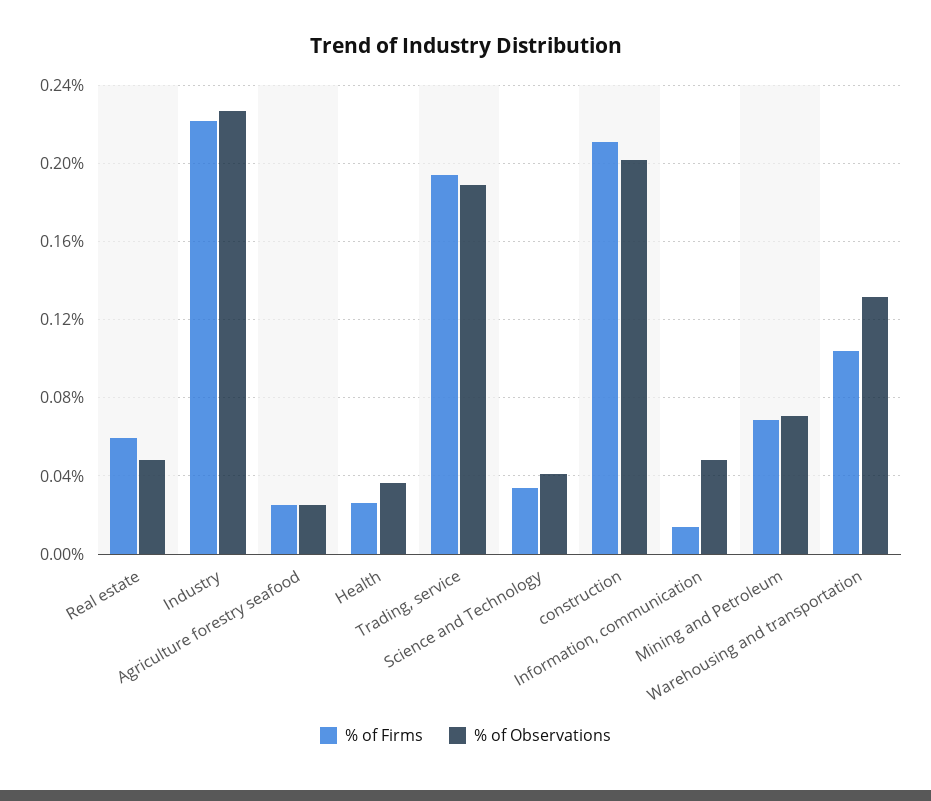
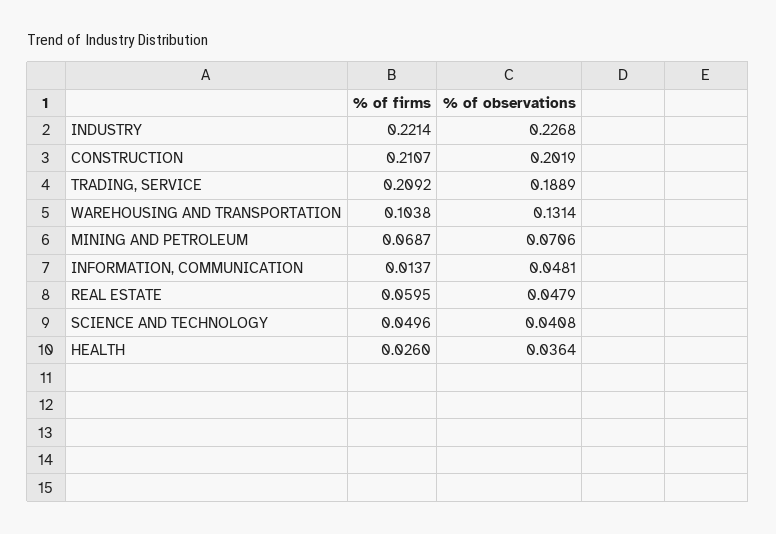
% of Firms, Agriculture forestry seafood: 0.025 -> none
% of Observations, Agriculture forestry seafood: 0.025 -> none
% of Firms, Trading, service: 0.195 -> 0.2092
% of Firms, Science and Technology: 0.035 -> 0.0496

